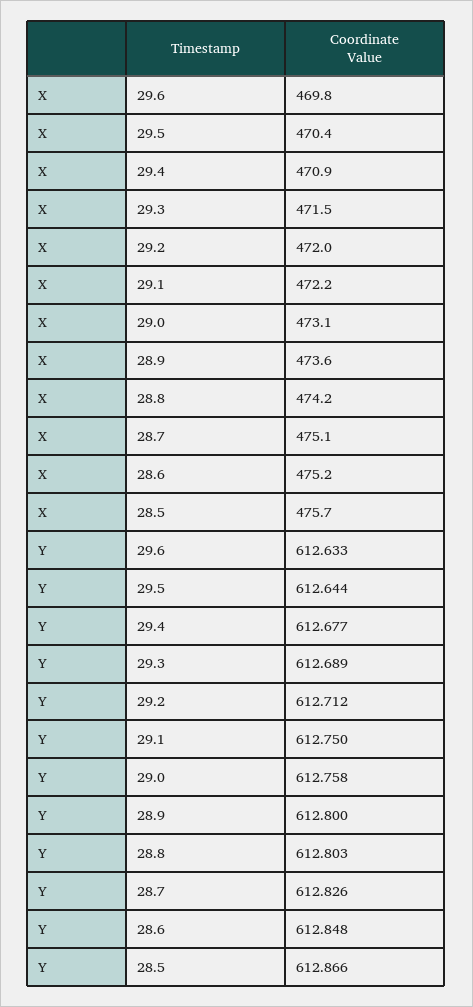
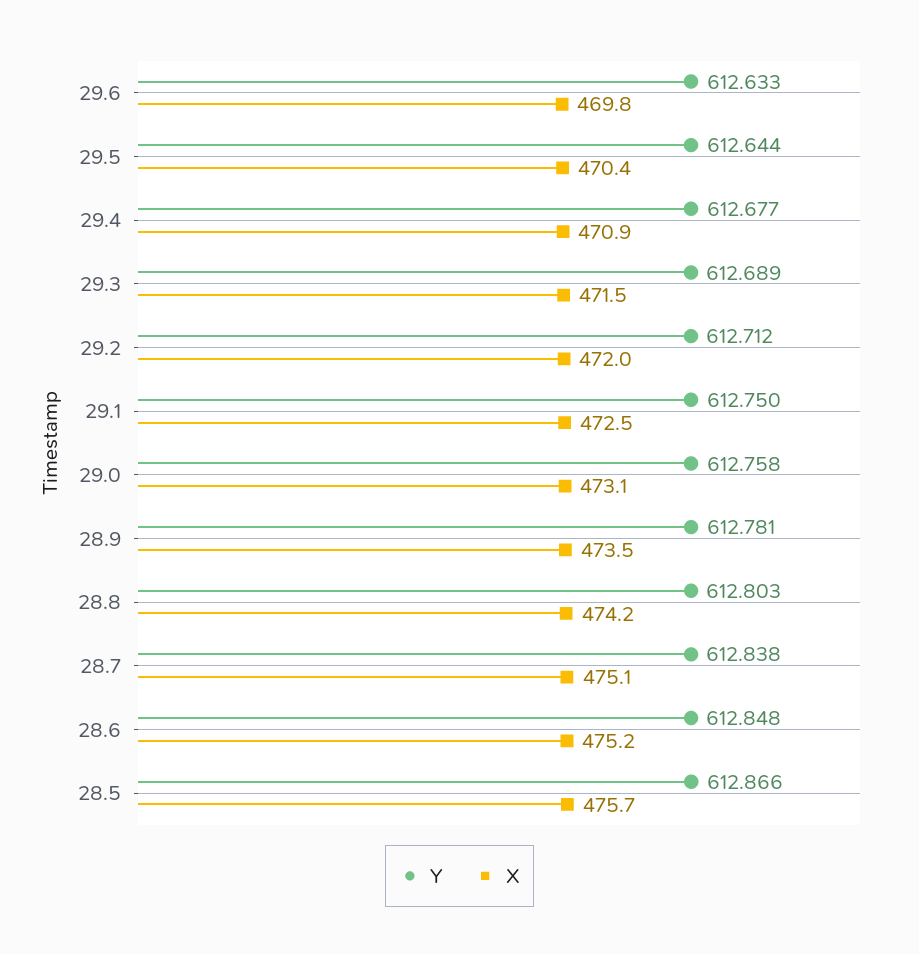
X, 29.1: 472.2 -> 472.5
X, 28.9: 473.6 -> 473.5
Y, 28.9: 612.8 -> 612.781
Y, 28.7: 612.826 -> 612.838

